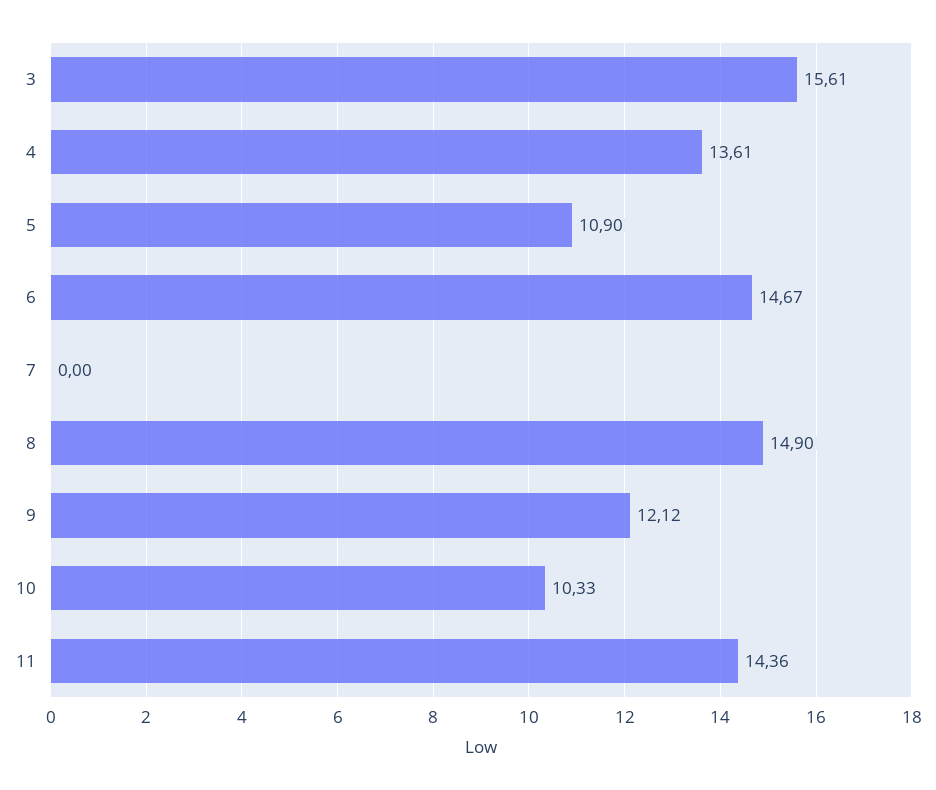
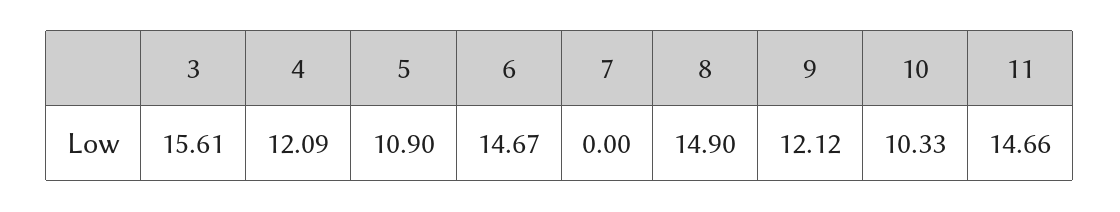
4: 13.61 -> 12.09
11: 14.36 -> 14.66

